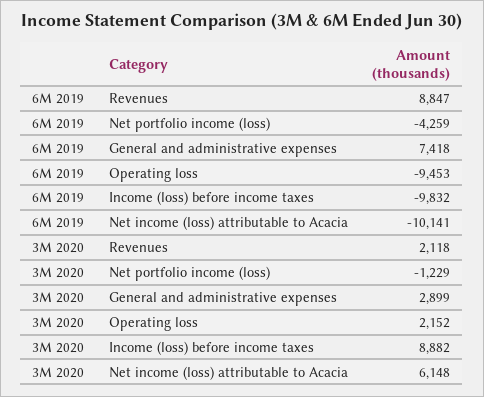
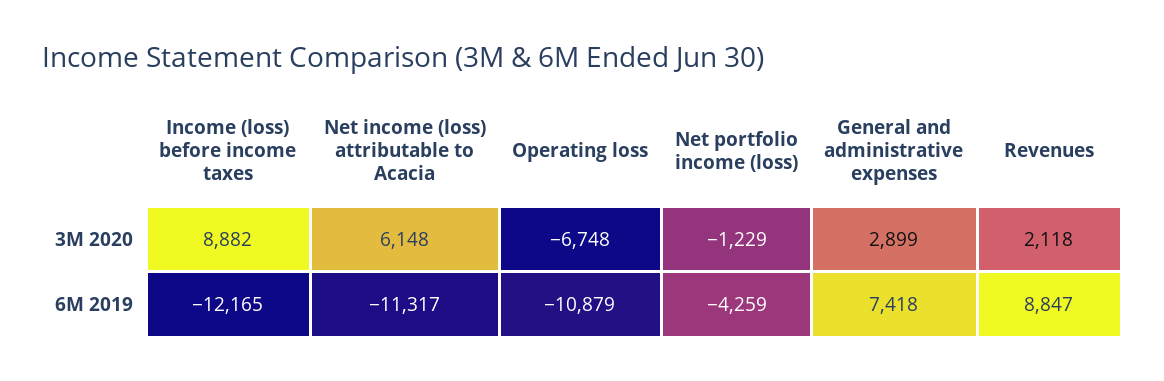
6M 2019, Operating loss: -9453 -> -10879
6M 2019, Income (loss) before income taxes: -9832 -> -12165
6M 2019, Net income (loss) attributable to Acacia: -10141 -> -11317
3M 2020, Operating loss: 2152 -> -6748

